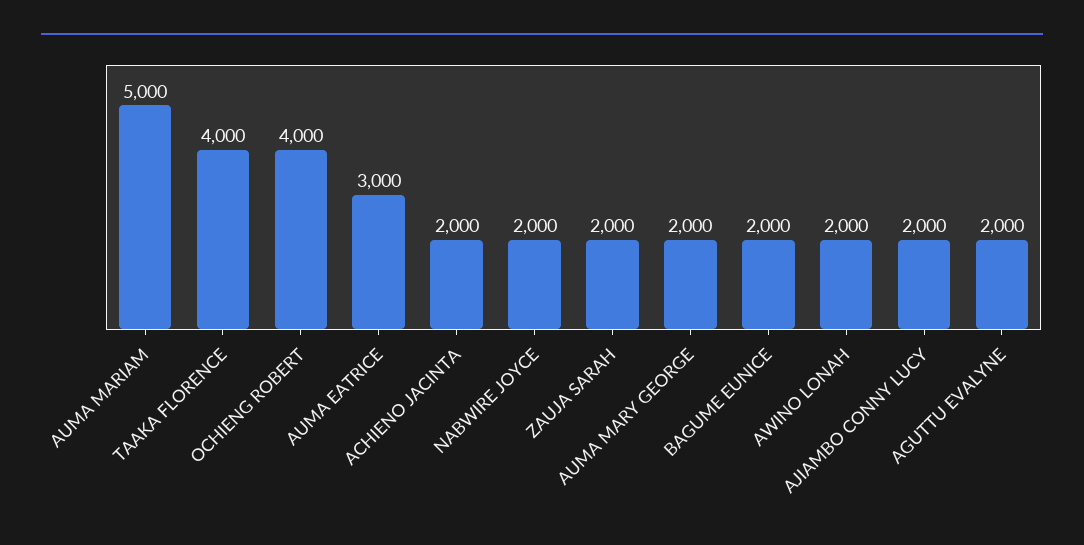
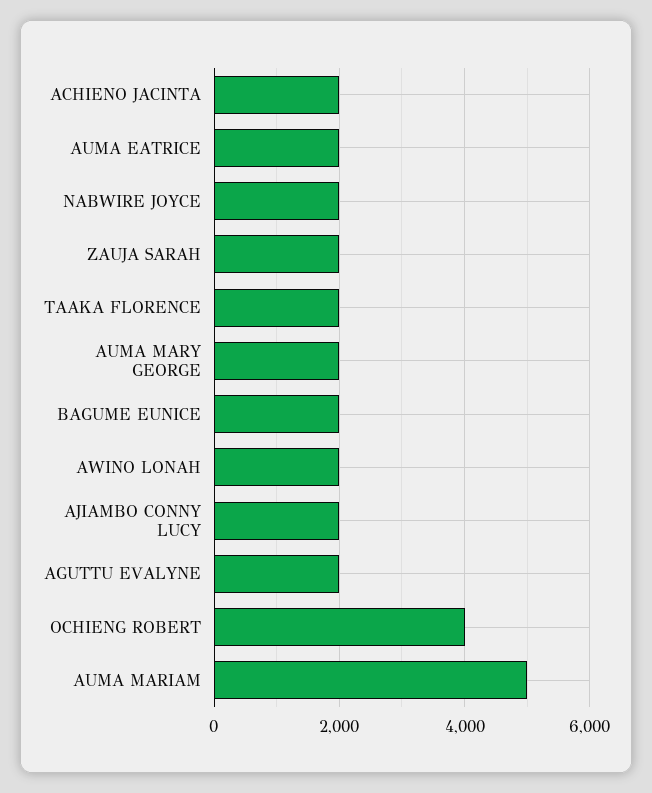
TAAKA FLORENCE: 4000 -> 2000
AUMA EATRICE: 3000 -> 2000

